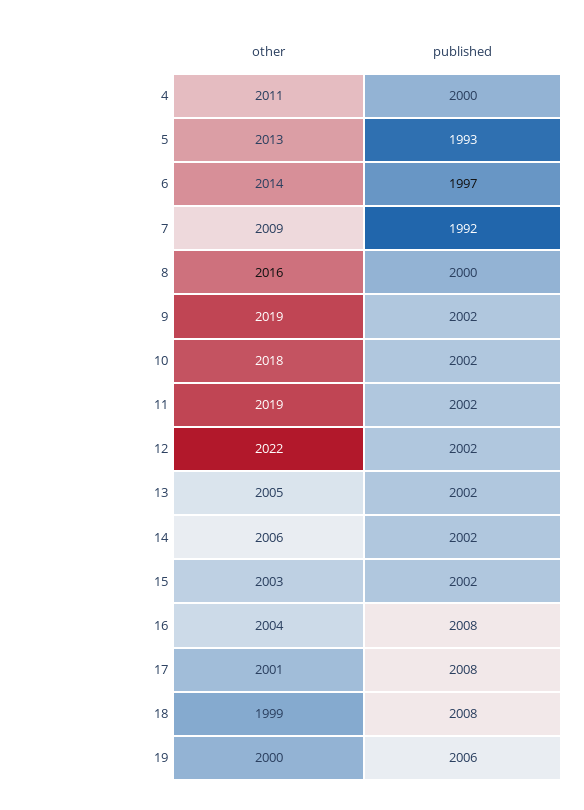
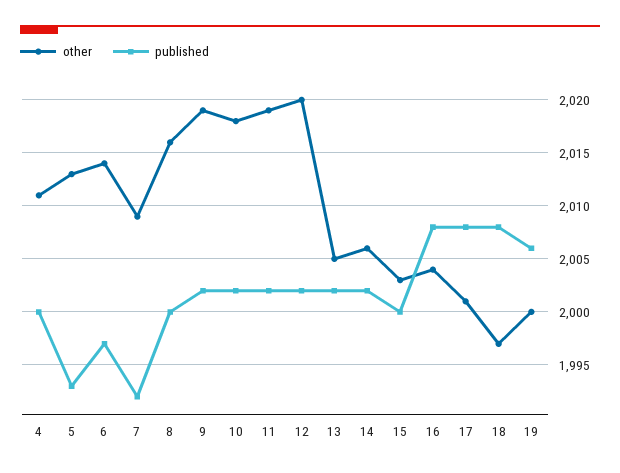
other, 12: 2022 -> 2020
published, 15: 2002 -> 2000
other, 18: 1999 -> 1997

